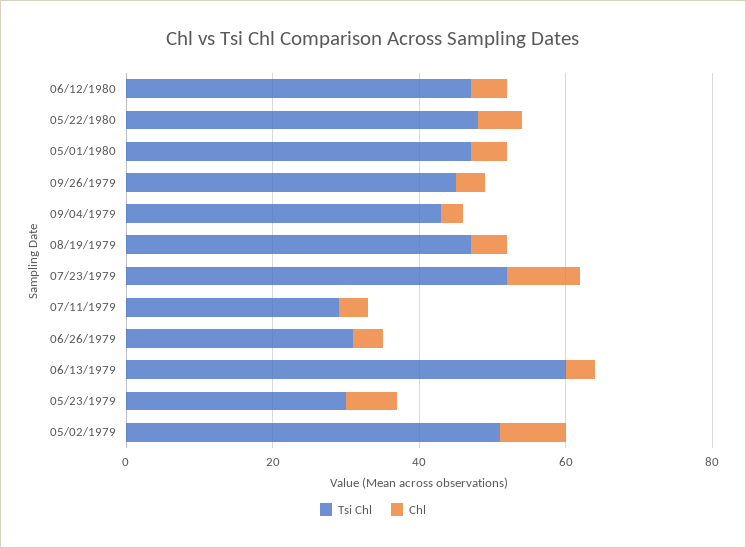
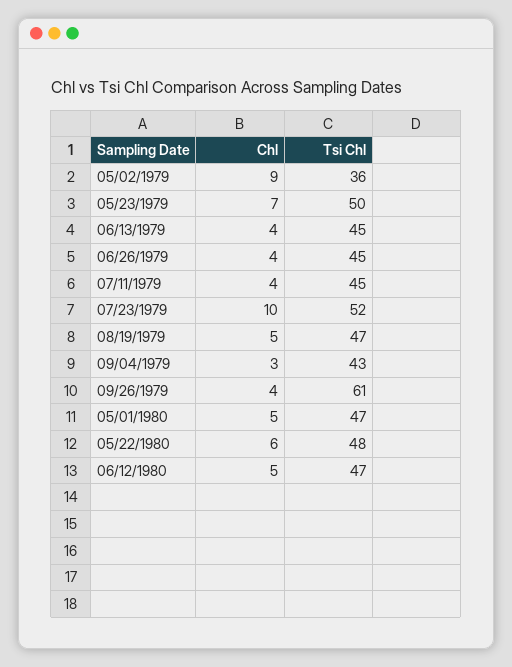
Tsi Chl, 09/26/1979: 45 -> 61
Tsi Chl, 07/11/1979: 30 -> 45
Tsi Chl, 06/26/1979: 30 -> 45
Tsi Chl, 06/13/1979: 60 -> 45
Tsi Chl, 05/23/1979: 30 -> 50
Tsi Chl, 05/02/1979: 50 -> 36

